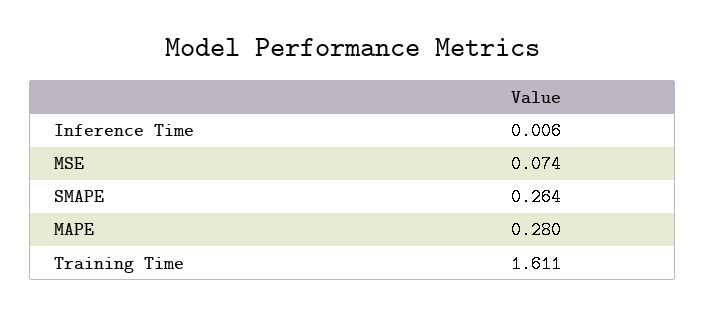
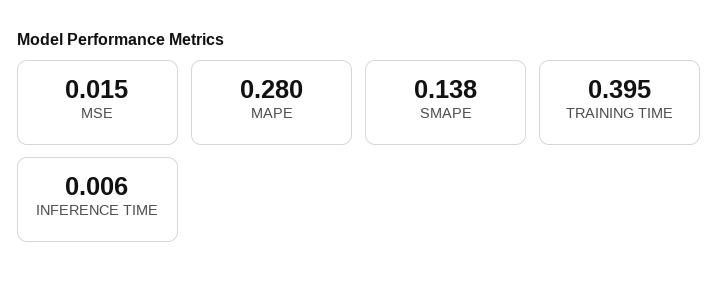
MSE: 0.074 -> 0.015
SMAPE: 0.264 -> 0.138
Training Time: 1.611 -> 0.395

